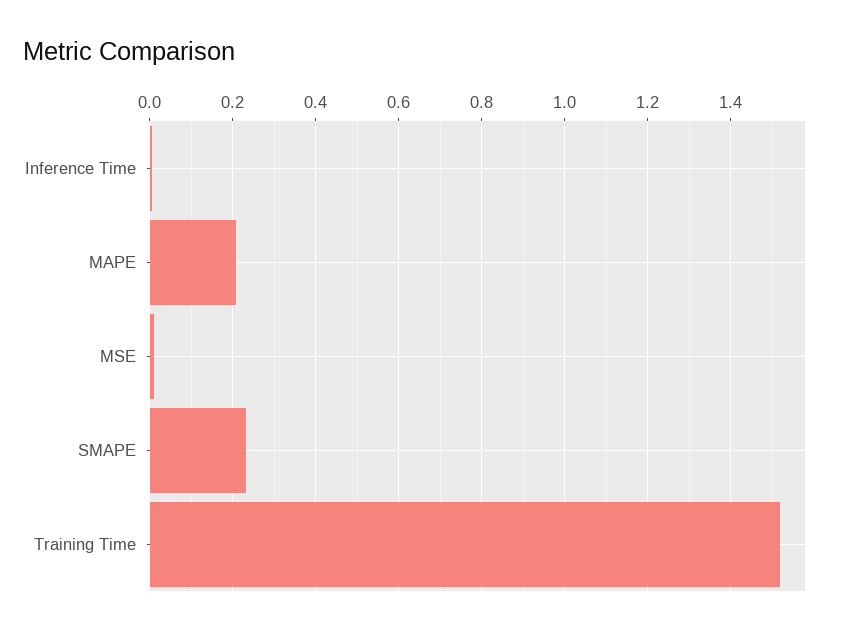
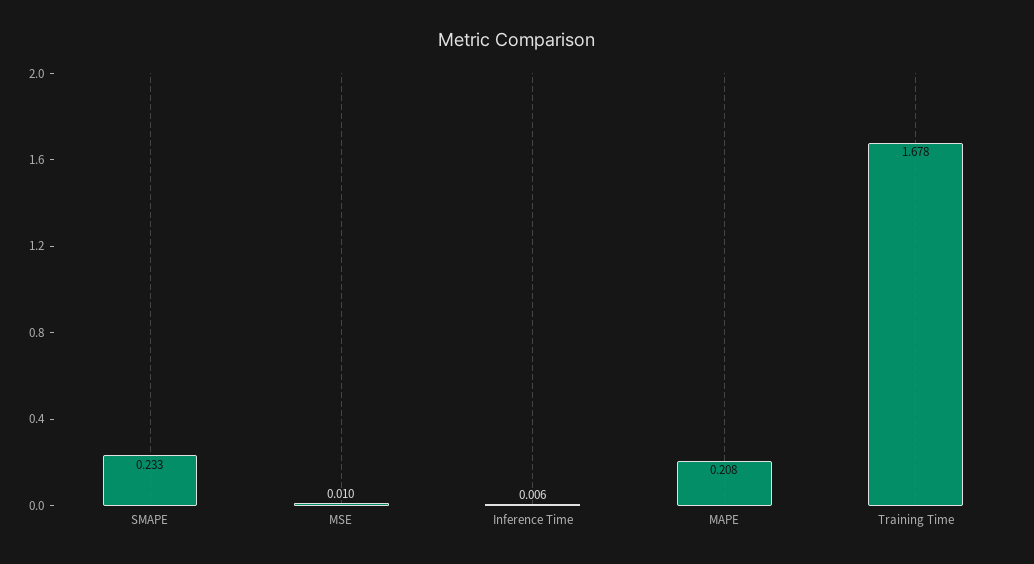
Training Time: 1.52 -> 1.678

